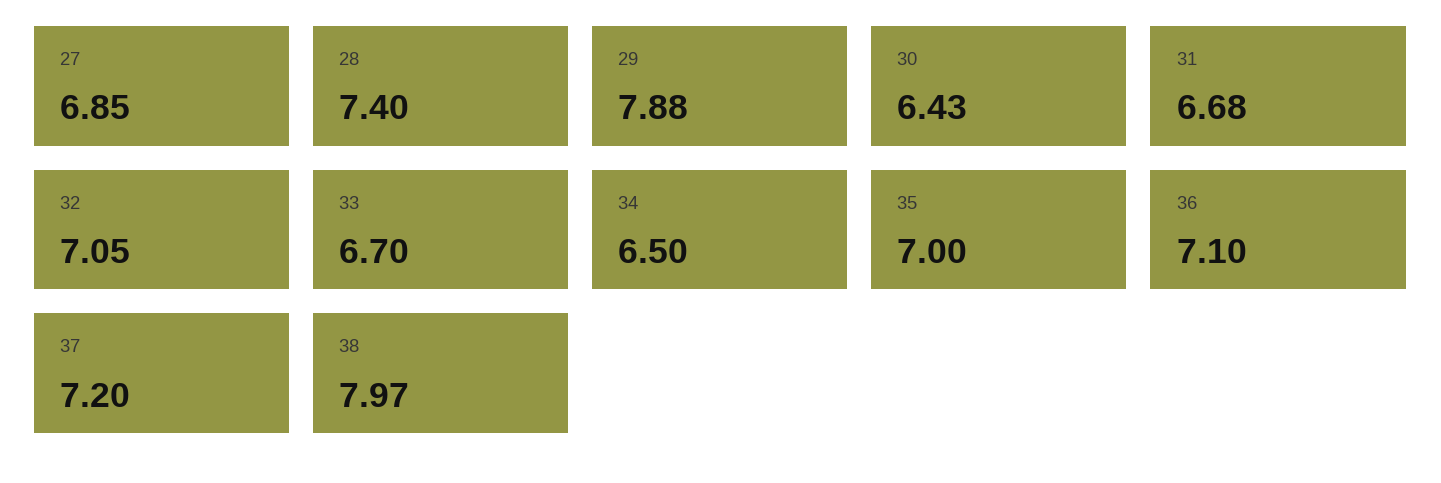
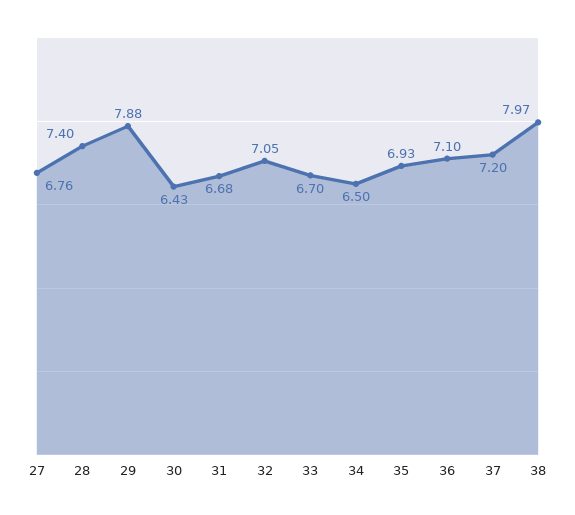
27: 6.85 -> 6.76
35: 7 -> 6.93

